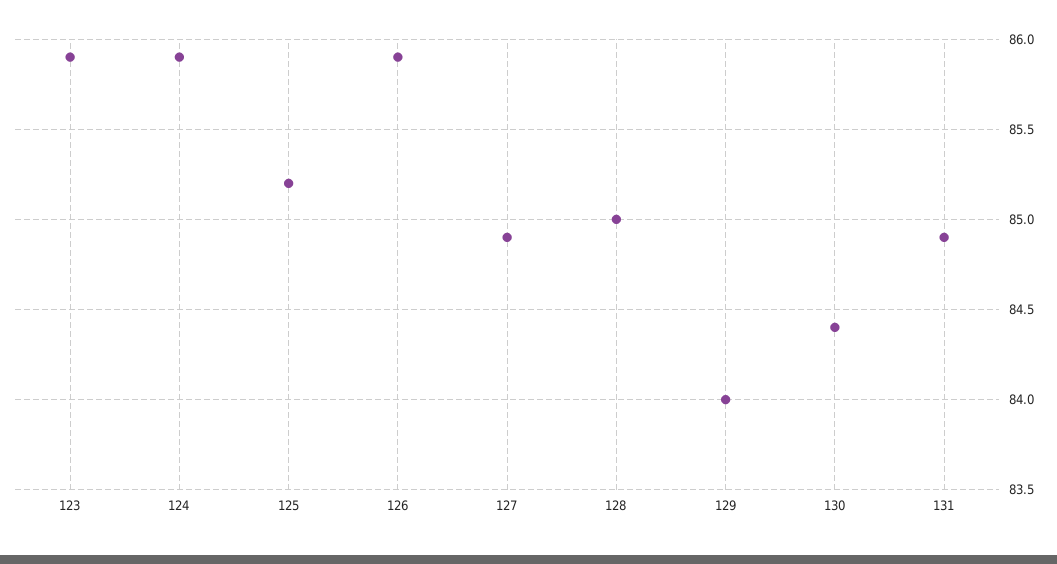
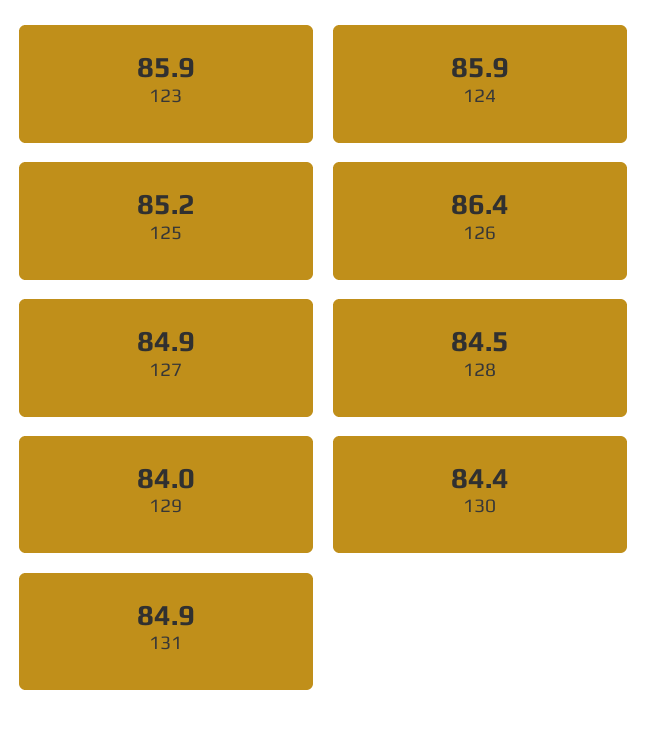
126: 85.9 -> 86.4
128: 85 -> 84.5

